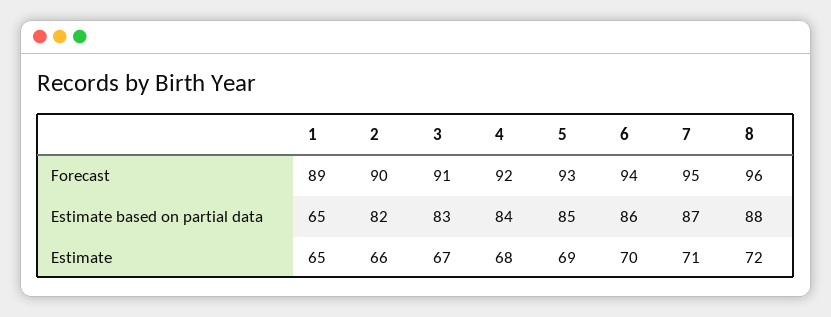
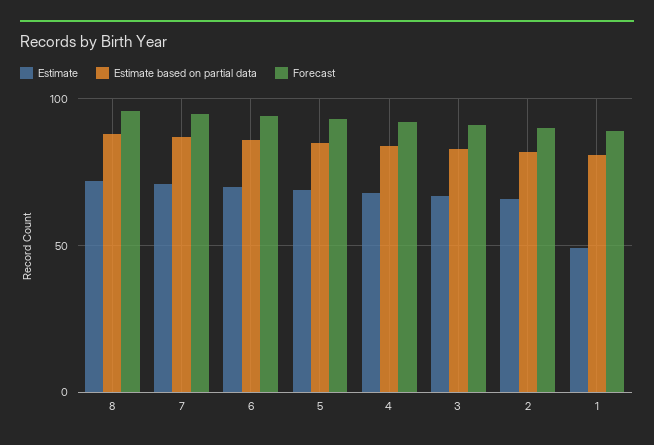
Estimate based on partial data, 1: 65 -> 80
Estimate, 1: 65 -> 50

